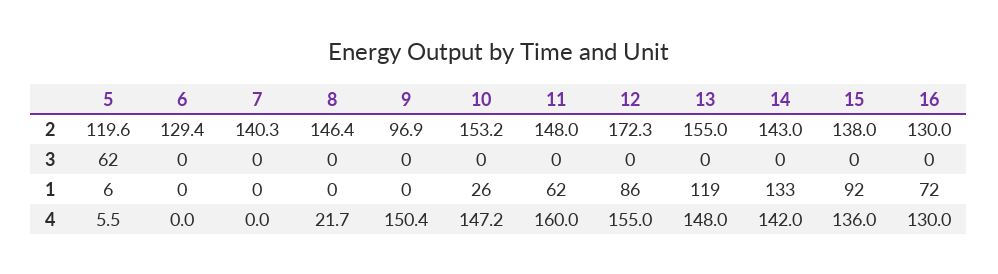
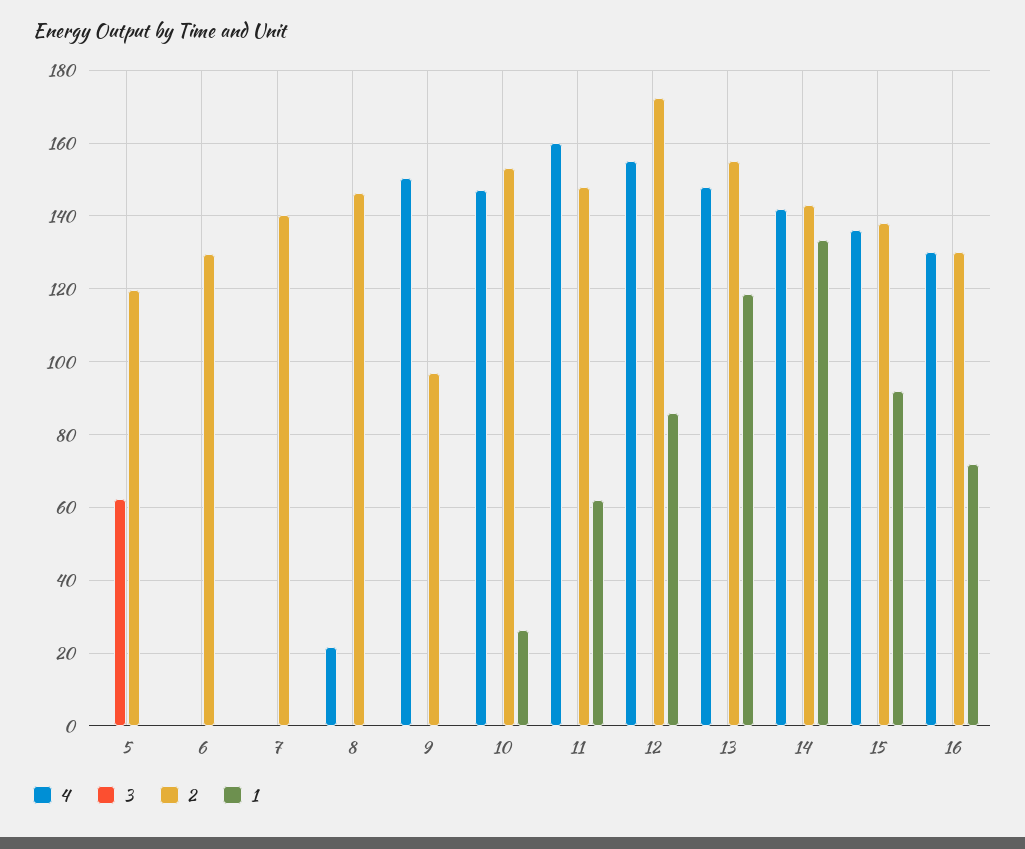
1, 5: 6 -> 0
4, 5: 5.5 -> 0

